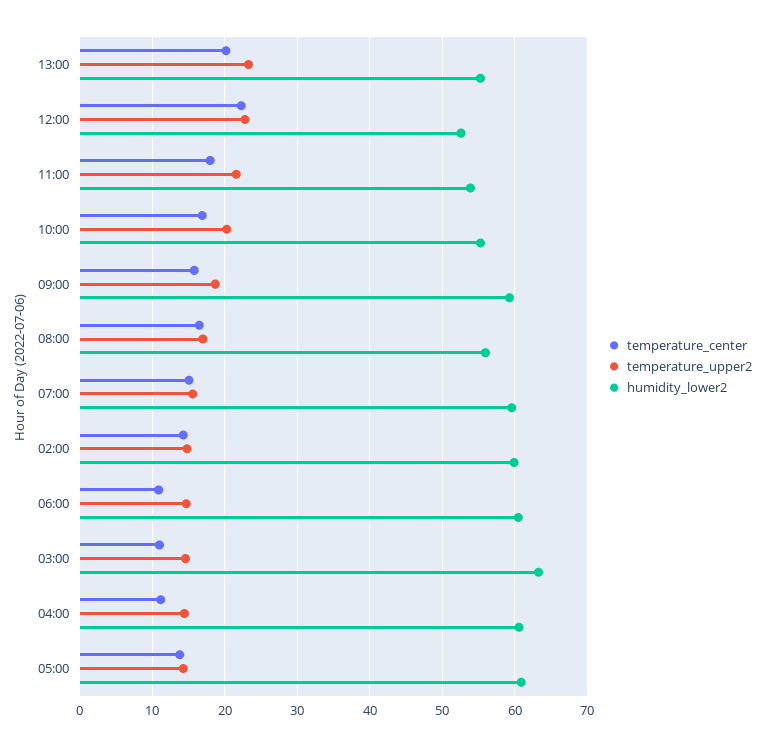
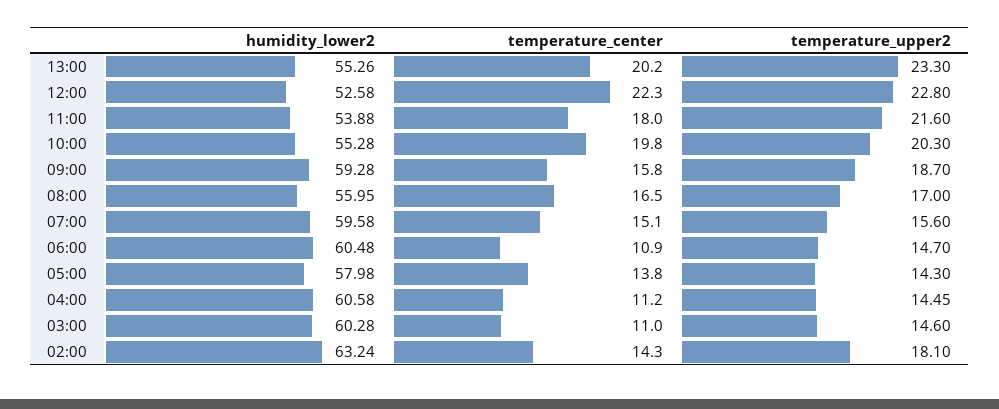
temperature_center, 10:00: 17 -> 19.8
temperature_upper2, 02:00: 15 -> 18.1
humidity_lower2, 02:00: 60 -> 63.24
humidity_lower2, 03:00: 63 -> 60.28
humidity_lower2, 05:00: 61 -> 57.98

